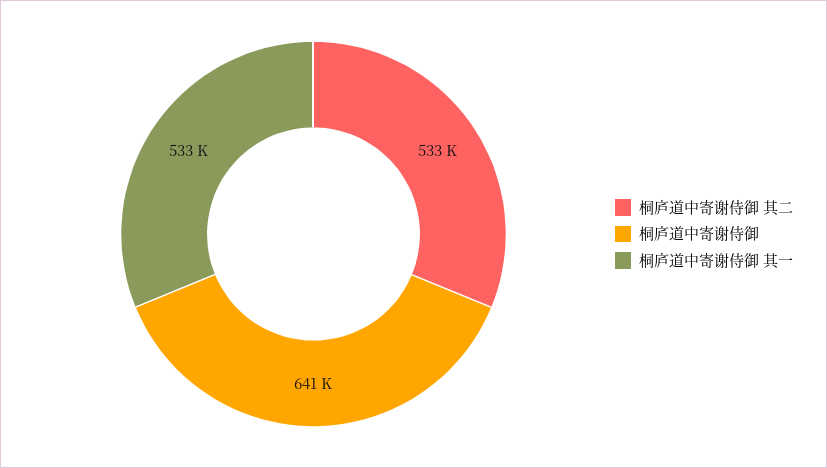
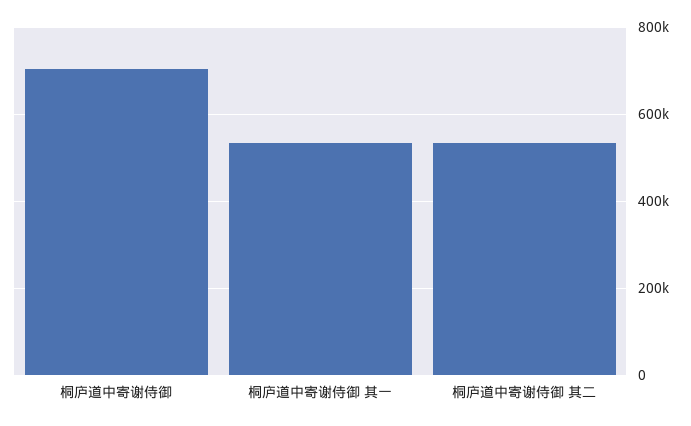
桐庐道中寄谢侍御: 641000 -> 700000

